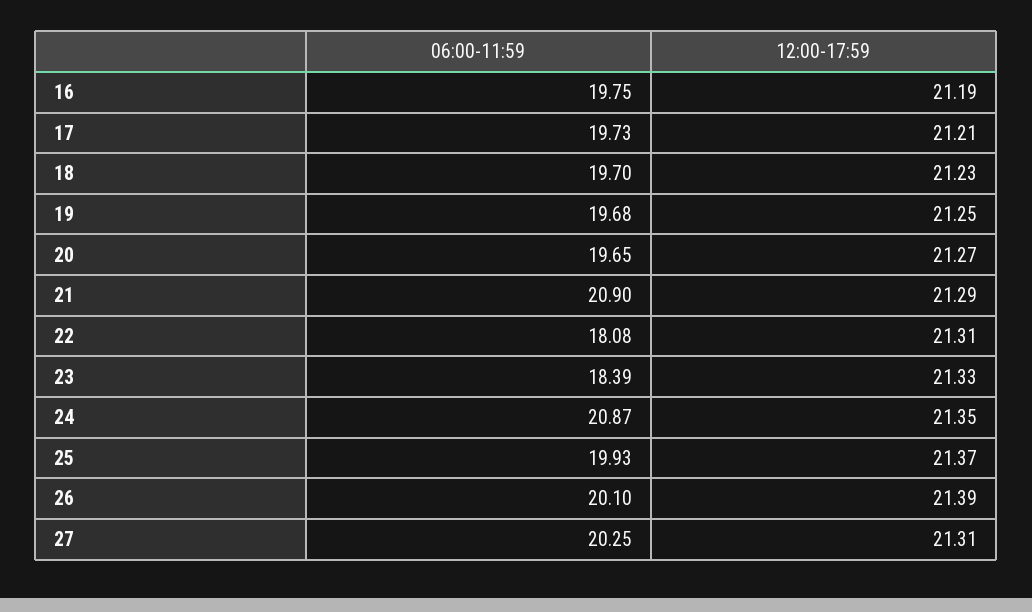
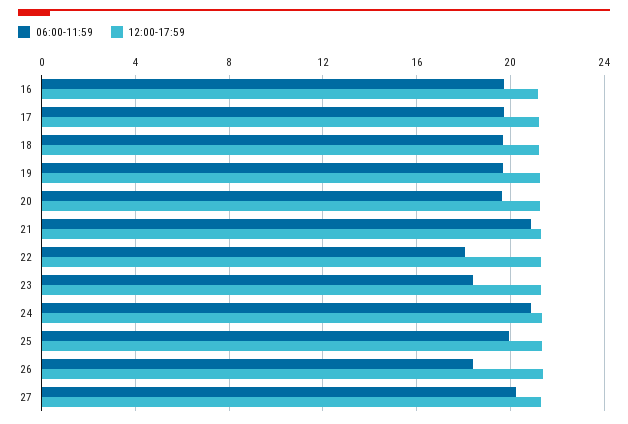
06:00-11:59, 26: 20.1 -> 18.5

